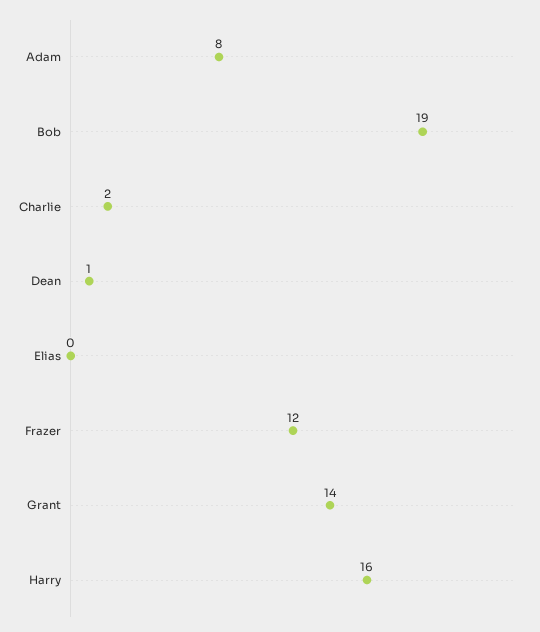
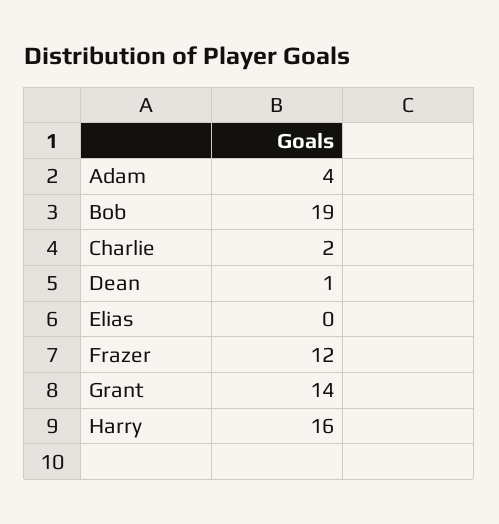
Adam: 8 -> 4

